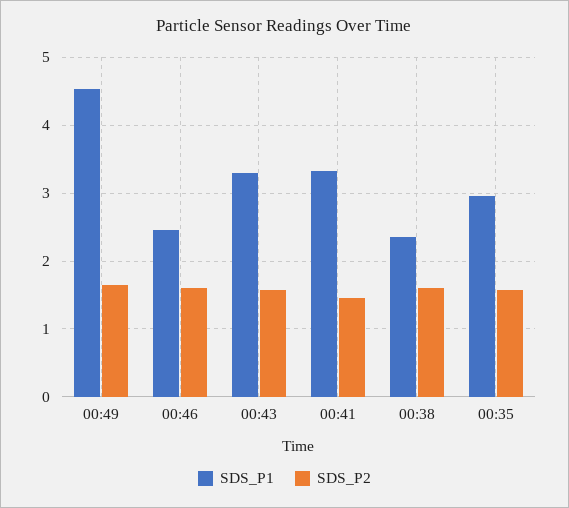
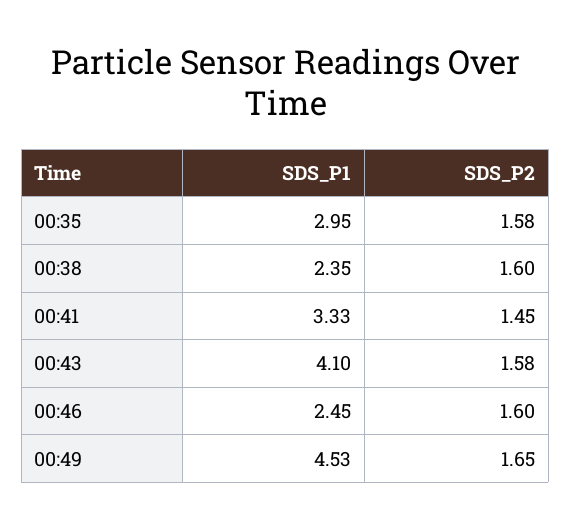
SDS_P1, 00:43: 3.3 -> 4.1

